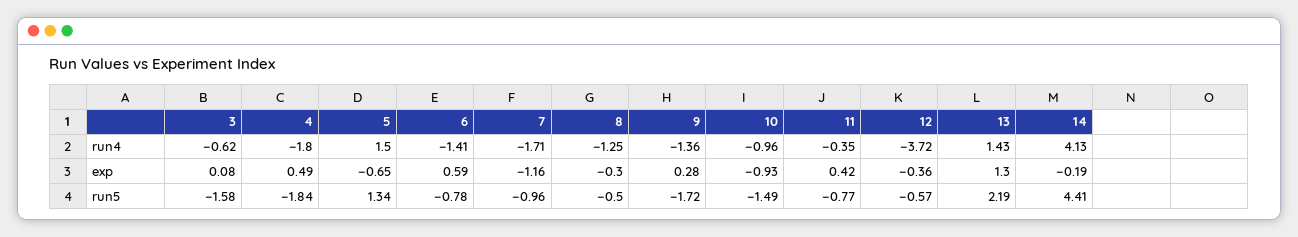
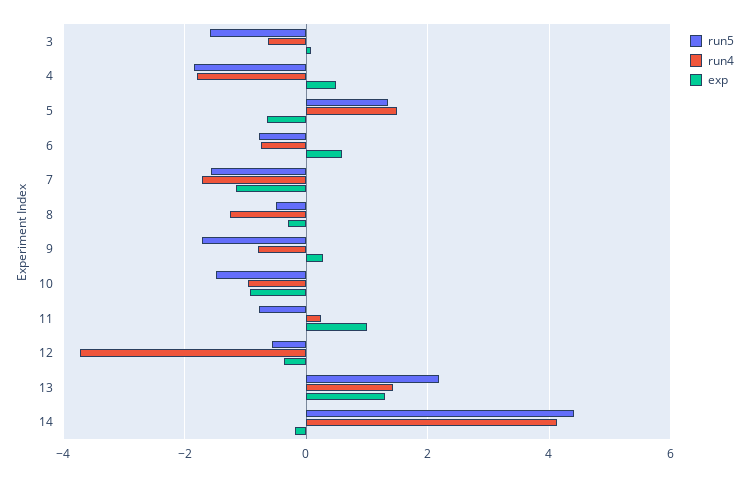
run4, 6: -1.41 -> -0.8
run4, 9: -1.36 -> -0.8
run4, 11: -0.35 -> 0.2
exp, 11: 0.42 -> 1
run5, 7: -0.96 -> -1.6

